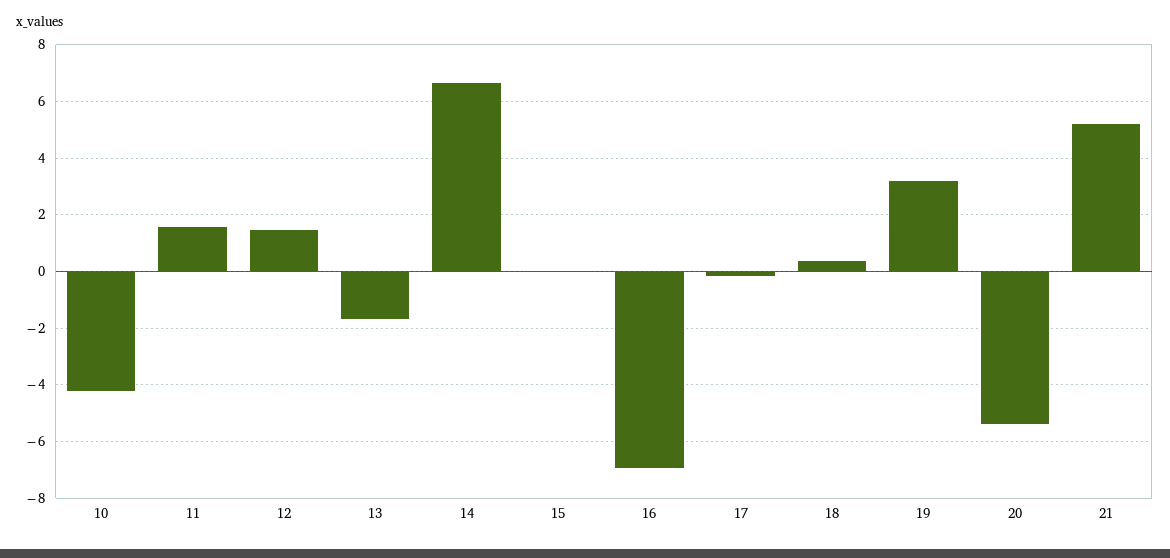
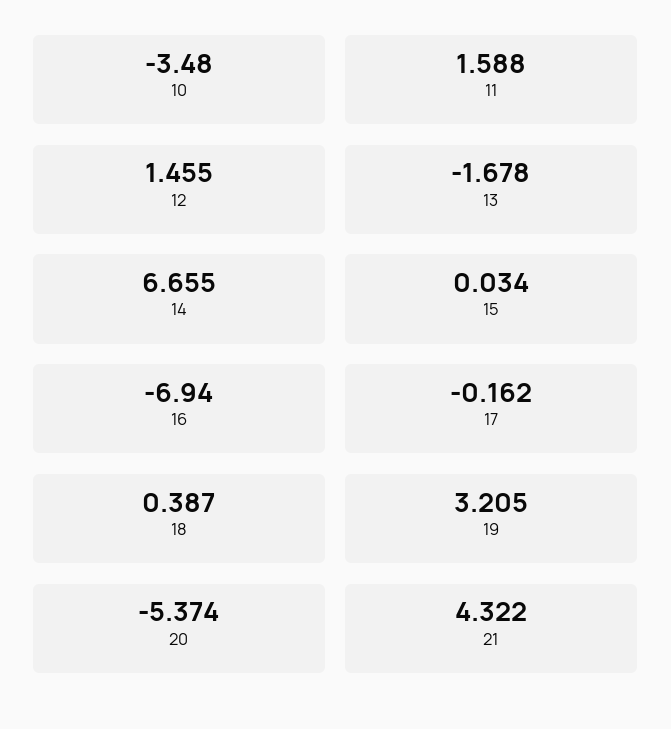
10: -4.25 -> -3.48
21: 5.25 -> 4.322

